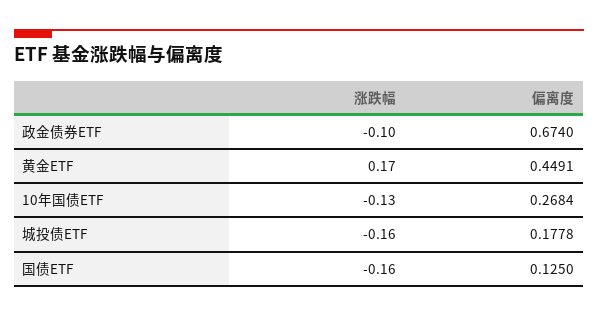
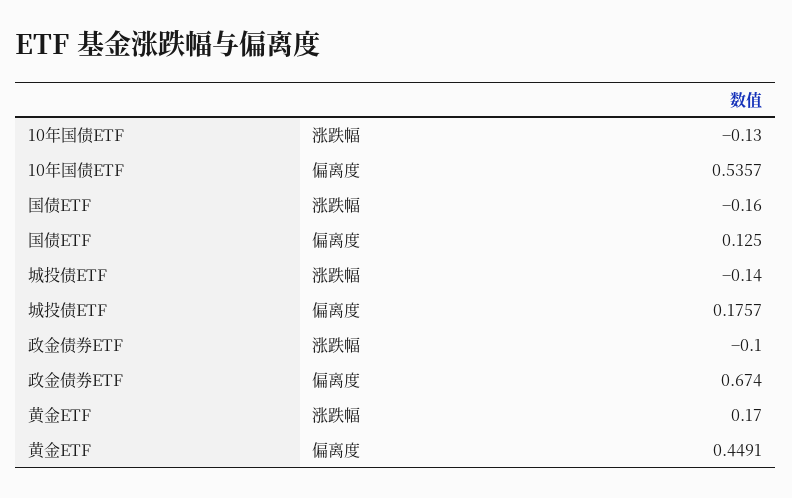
偏离度, 10年国债ETF: 0.2684 -> 0.5357
涨跌幅, 城投债ETF: -0.16 -> -0.14
偏离度, 城投债ETF: 0.1778 -> 0.1757

